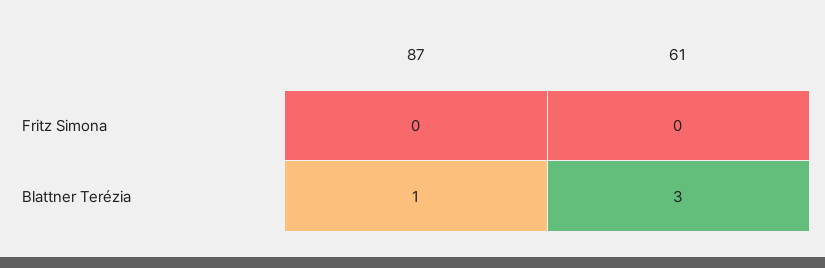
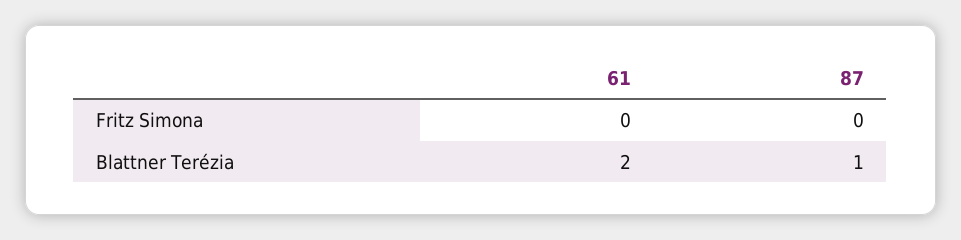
61, Blattner Terézia: 3 -> 2

